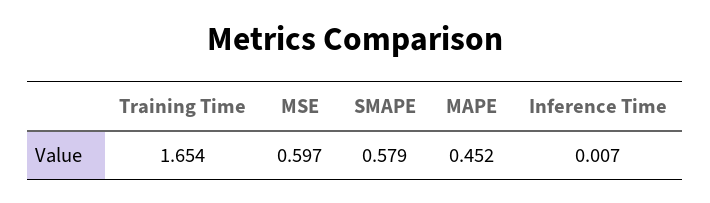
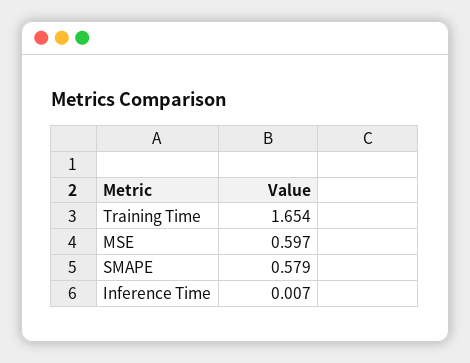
MAPE: 0.452 -> none

